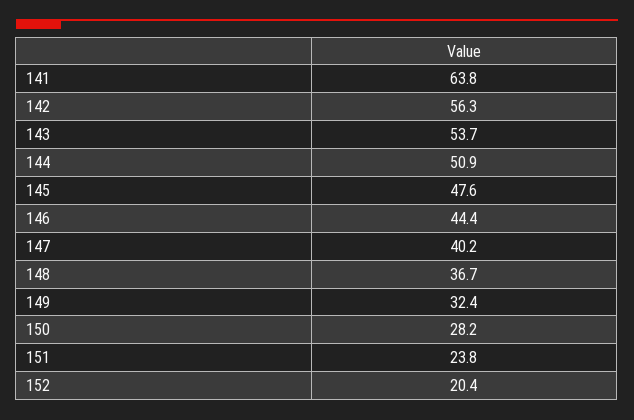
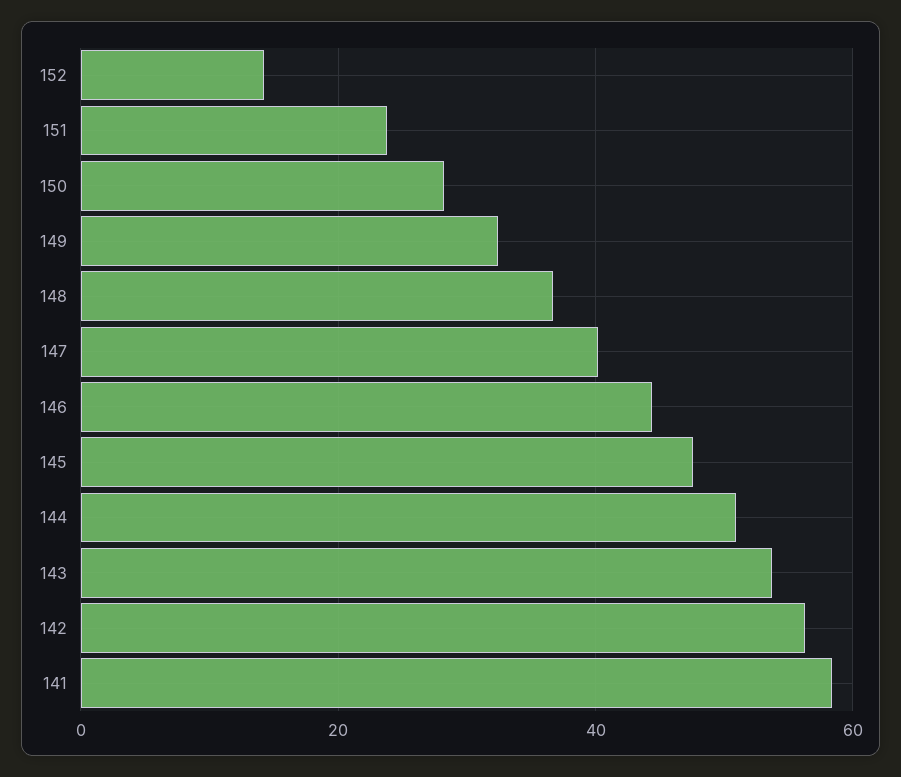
141: 63.8 -> 58
152: 20.4 -> 14

